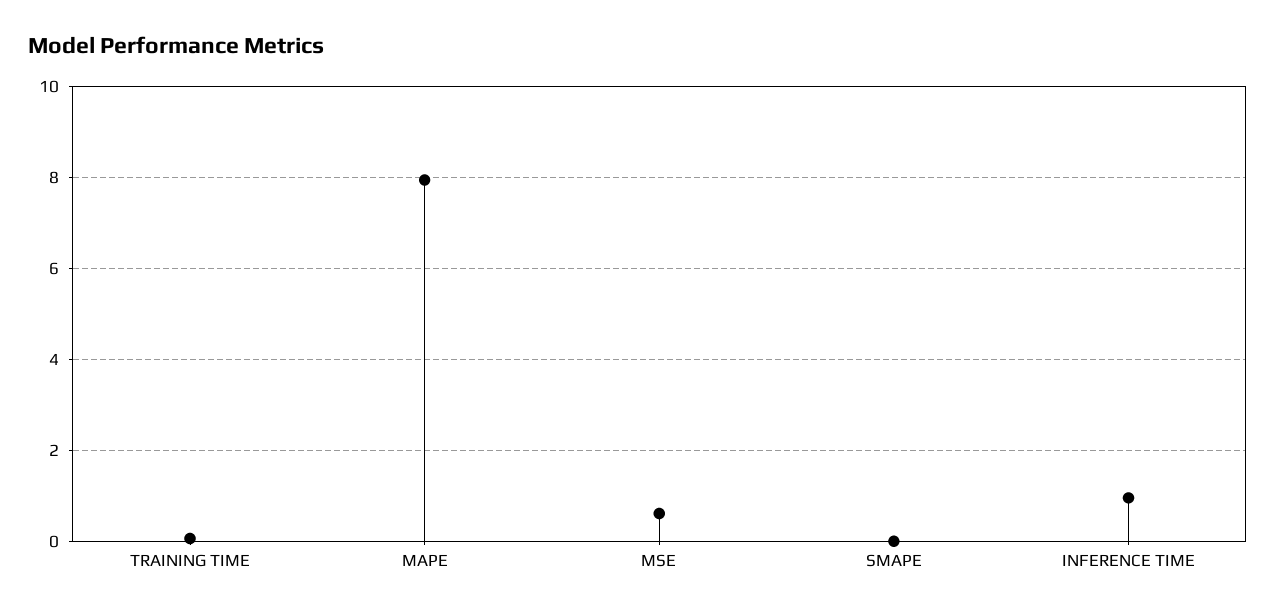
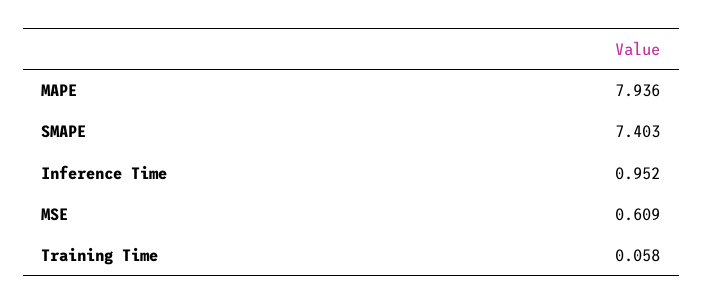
SMAPE: 0 -> 7.403

